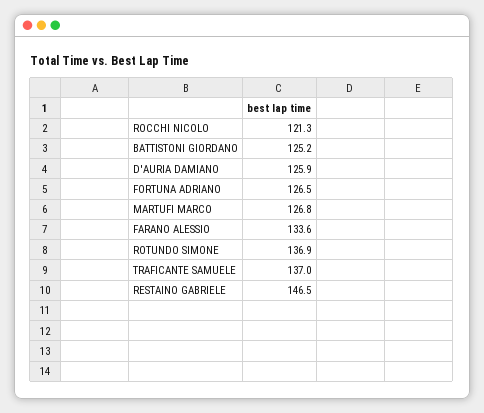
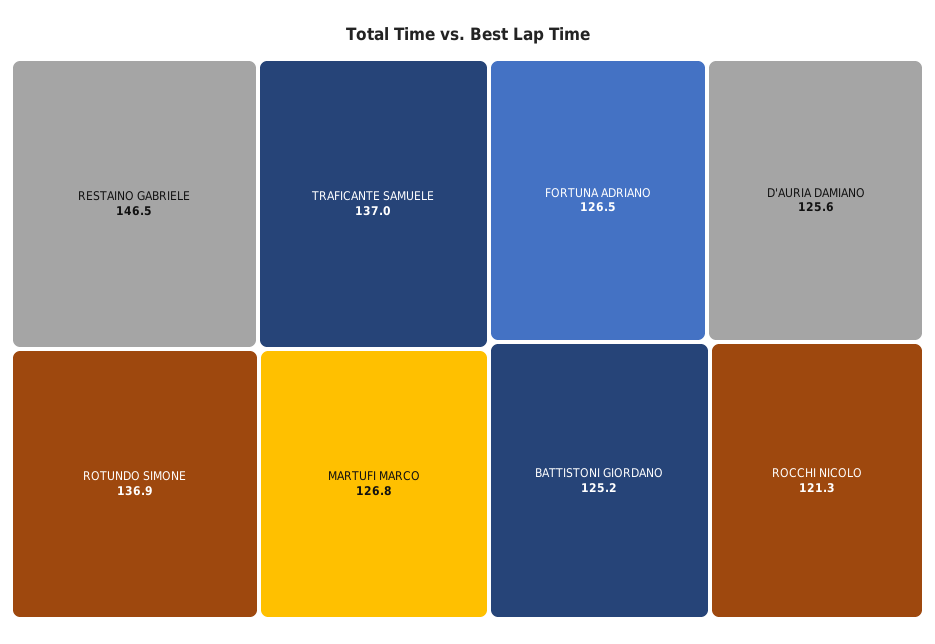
D'AURIA DAMIANO: 125.9 -> 125.6
FARANO ALESSIO: 133.6 -> none

